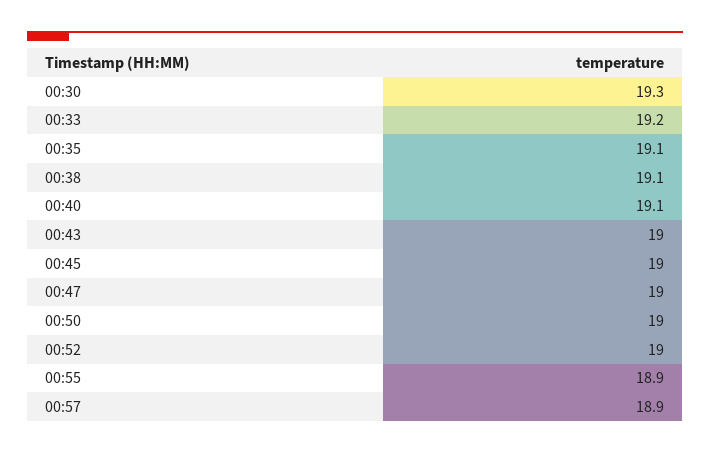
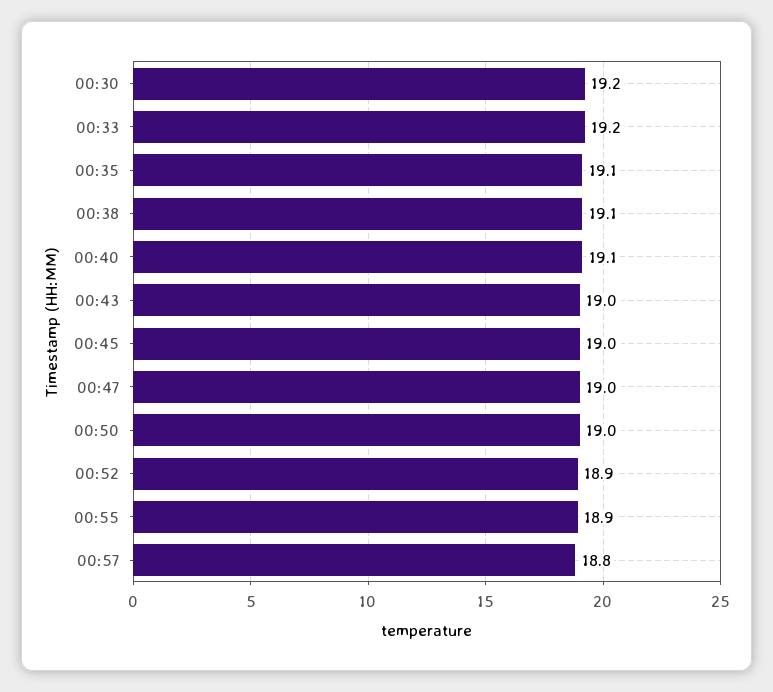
00:30: 19.3 -> 19.2
00:52: 19 -> 18.9
00:57: 18.9 -> 18.8

